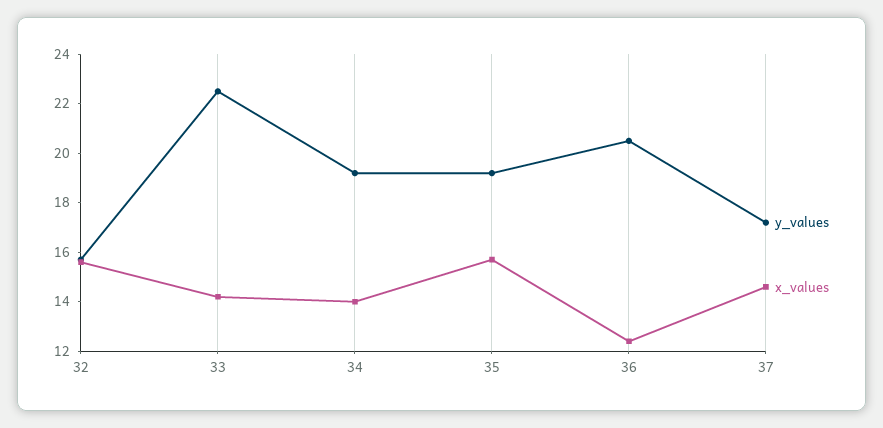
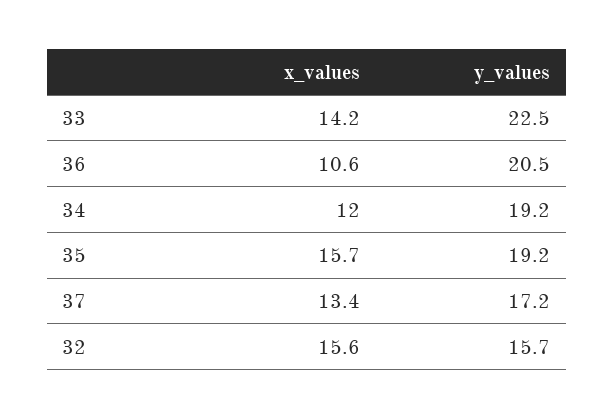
x_values, 34: 14 -> 12
x_values, 36: 12.5 -> 10.6
x_values, 37: 14.5 -> 13.4

